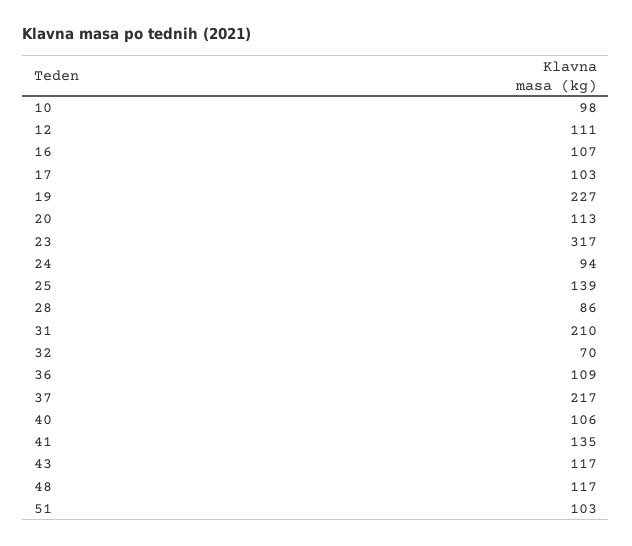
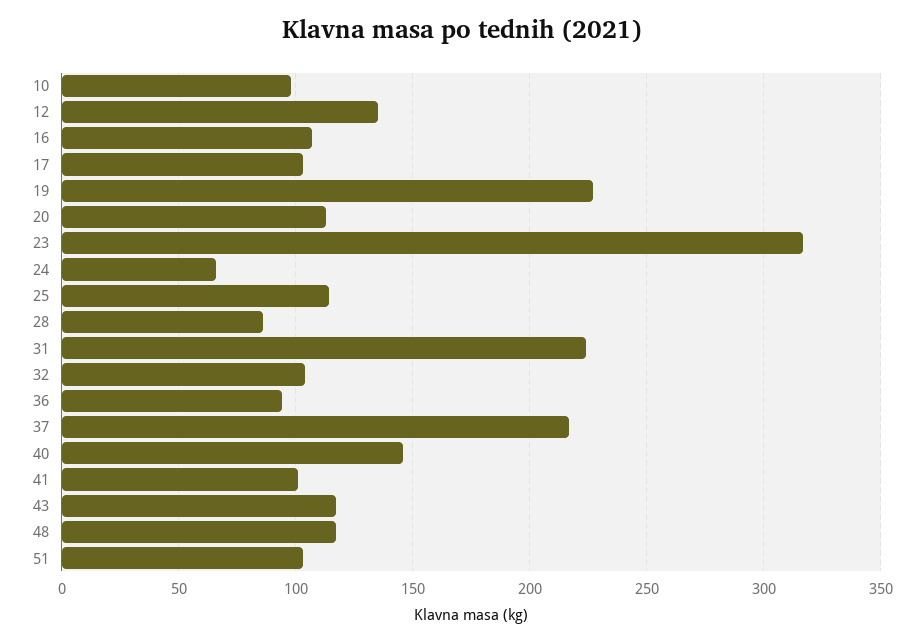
12: 111 -> 135
24: 94 -> 65
25: 139 -> 115
31: 210 -> 225
32: 70 -> 105
36: 109 -> 95
40: 106 -> 145
41: 135 -> 100

